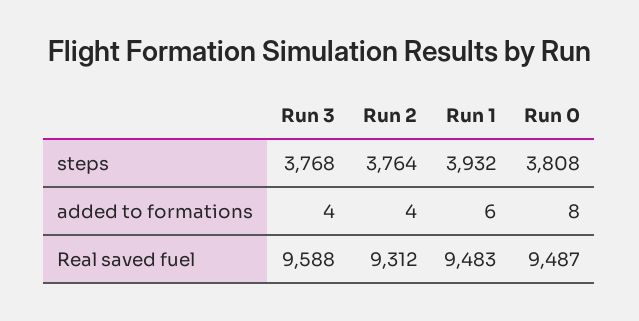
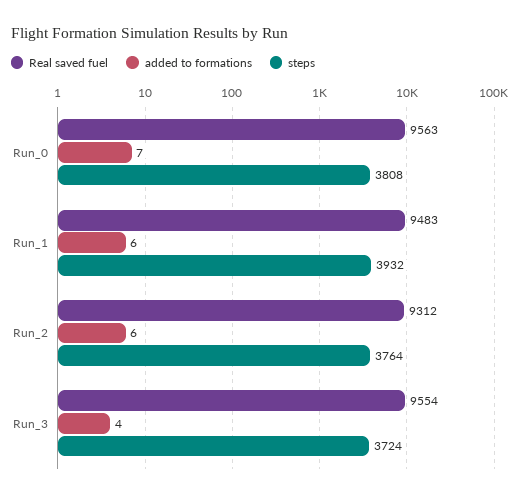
steps, Run 3: 3768 -> 3724
added to formations, Run 2: 4 -> 6
added to formations, Run 0: 8 -> 7
Real saved fuel, Run 3: 9588 -> 9554
Real saved fuel, Run 0: 9487 -> 9563

